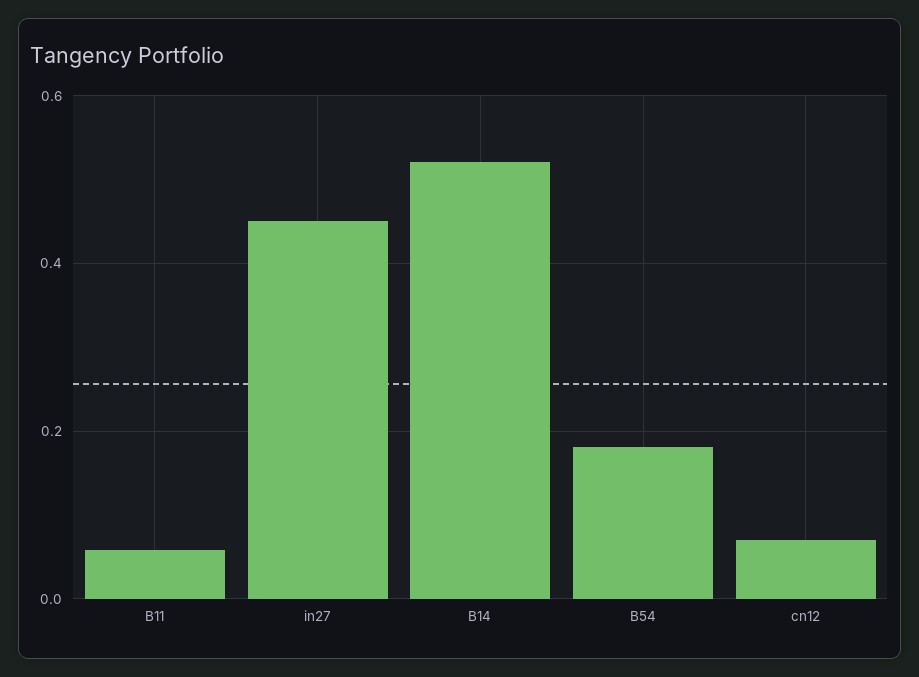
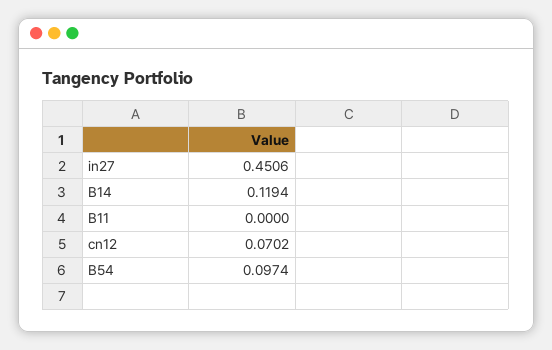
B11: 0.06 -> 0
B14: 0.52 -> 0.1194
B54: 0.18 -> 0.0974

